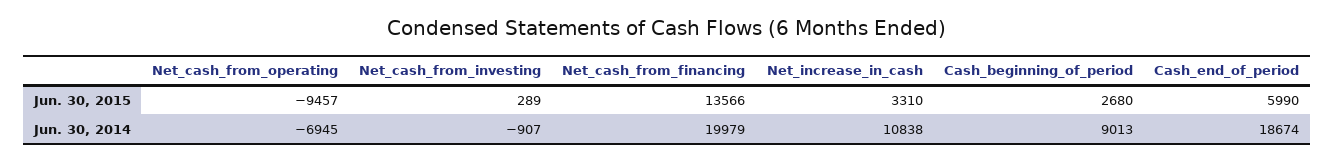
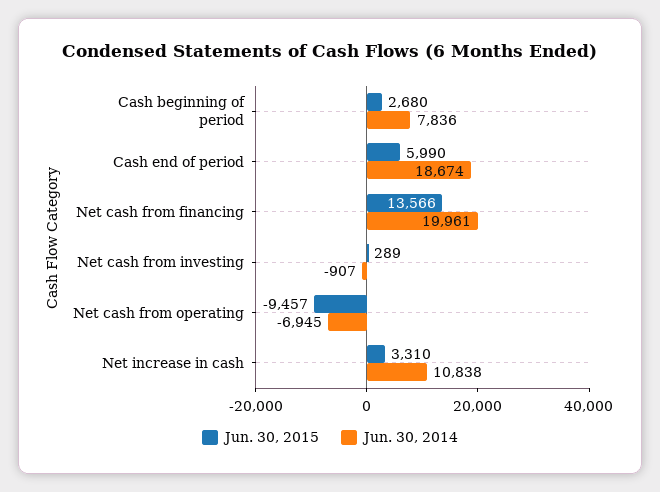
Jun. 30, 2014, Net_cash_from_financing: 19979 -> 19961
Jun. 30, 2014, Cash_beginning_of_period: 9013 -> 7836

